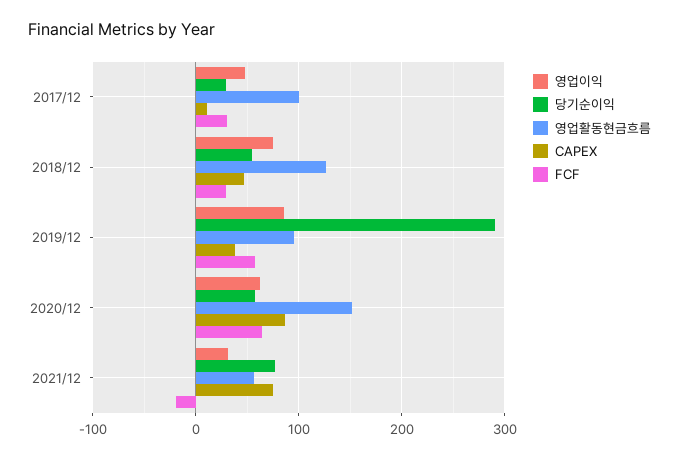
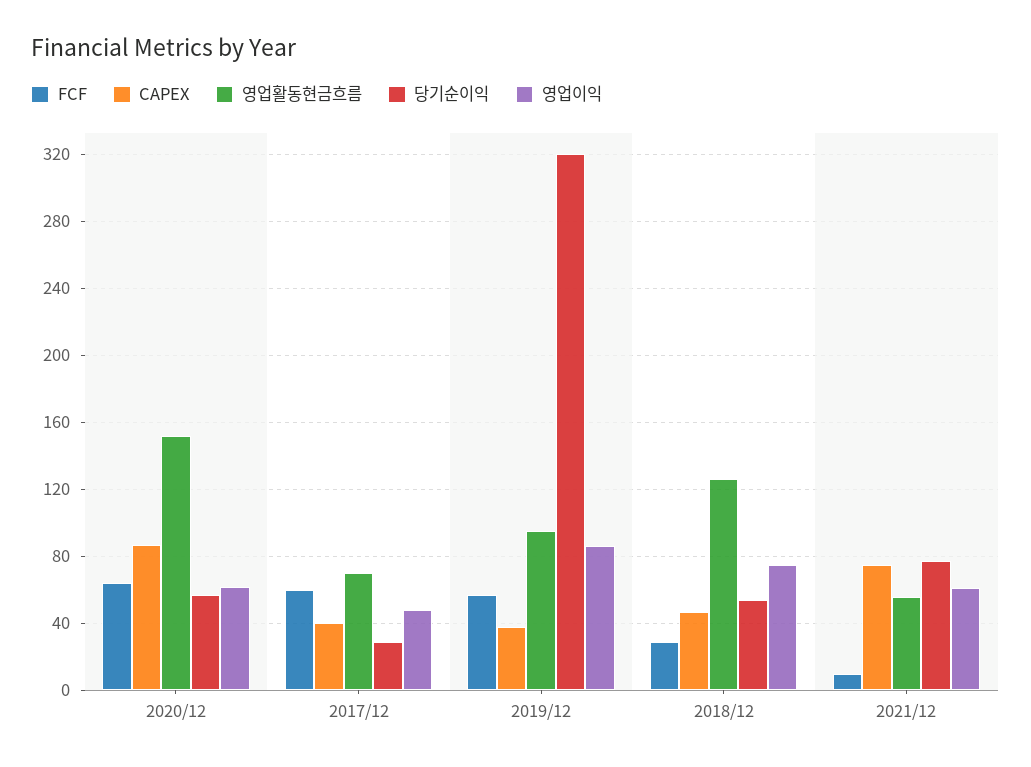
영업활동현금흐름, 2017/12: 100 -> 70
CAPEX, 2017/12: 10 -> 40
FCF, 2017/12: 30 -> 60
당기순이익, 2019/12: 290 -> 320
영업이익, 2021/12: 30 -> 60
FCF, 2021/12: -20 -> 10

